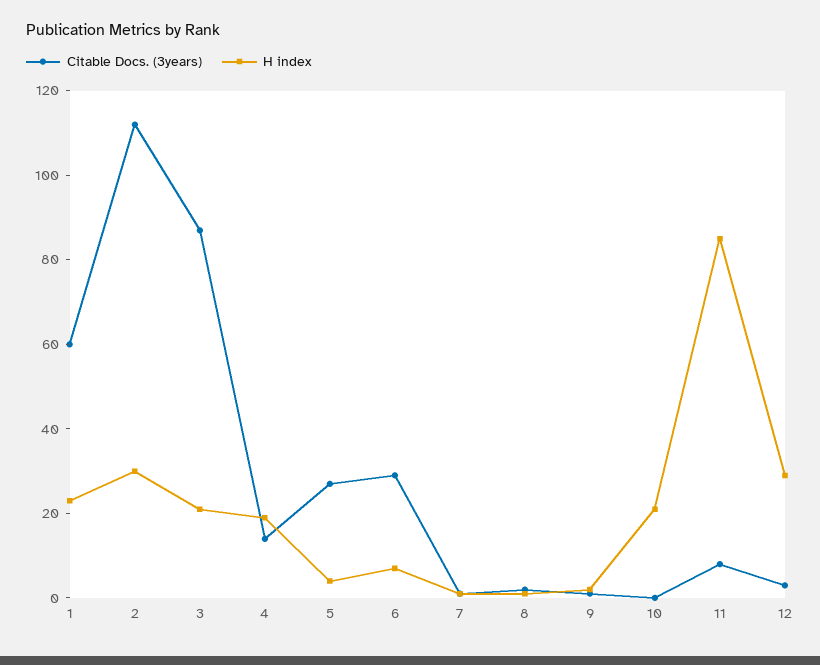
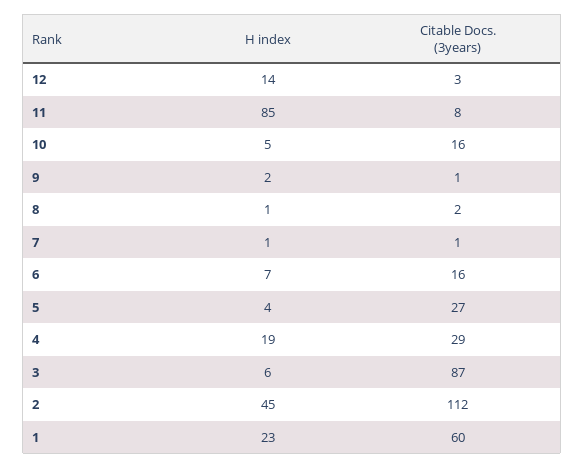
H index, 2: 30 -> 45
H index, 3: 20 -> 6
Citable Docs. (3years), 4: 15 -> 29
Citable Docs. (3years), 6: 30 -> 16
Citable Docs. (3years), 10: 0 -> 16
H index, 10: 20 -> 5
H index, 12: 30 -> 14

